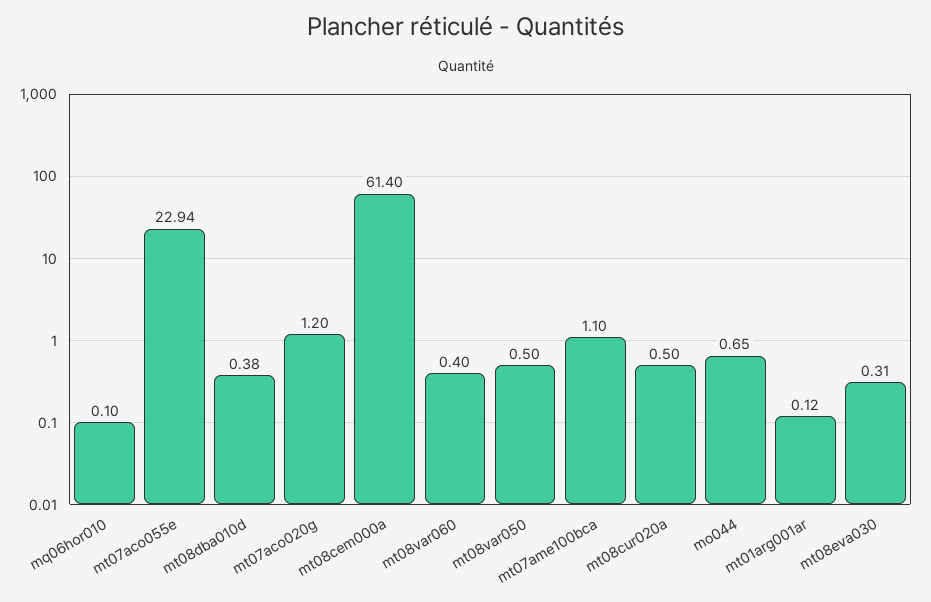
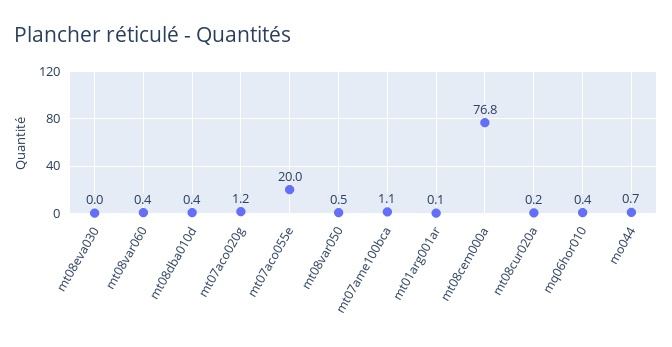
mq06hor010: 0.1 -> 0.4
mt07aco055e: 22.94 -> 20
mt08cem000a: 61.4 -> 76.8
mt08cur020a: 0.5 -> 0.2
mt08eva030: 0.31 -> 0

